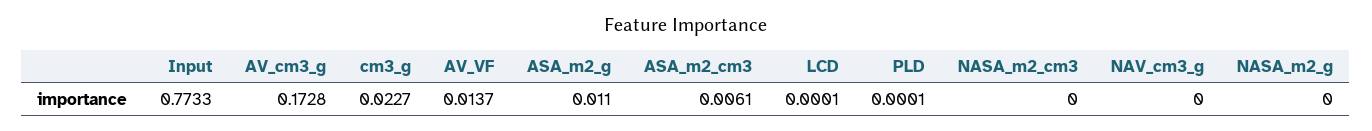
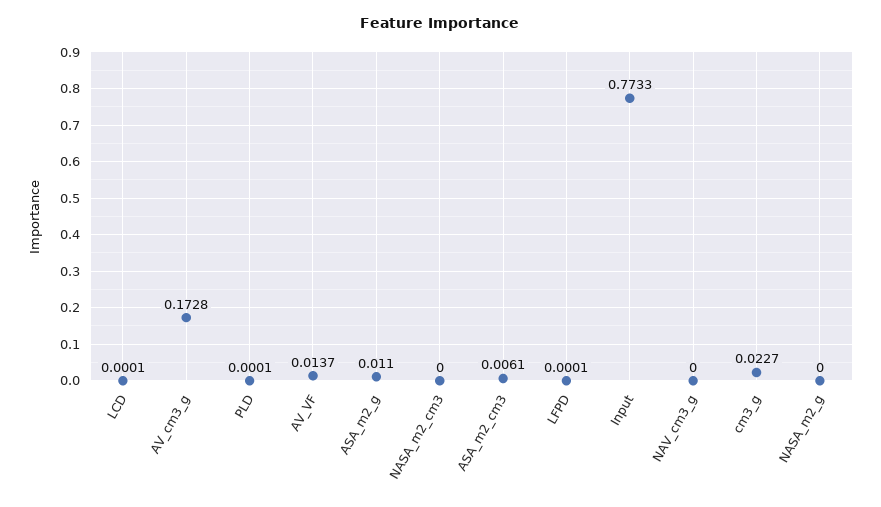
LFPD: none -> 0.0001

